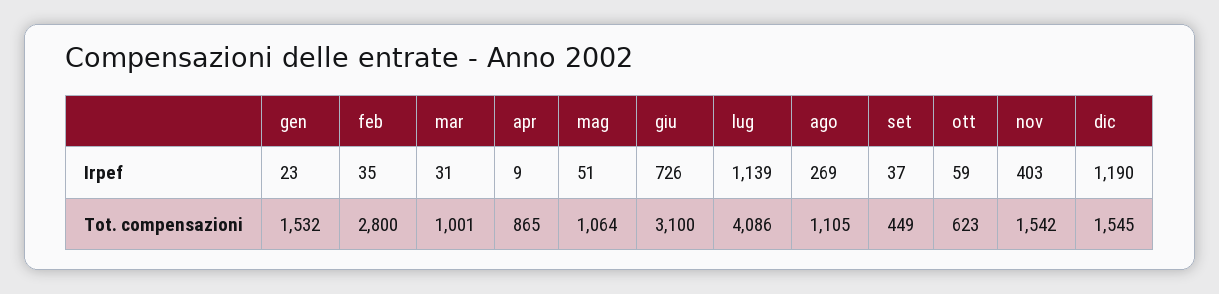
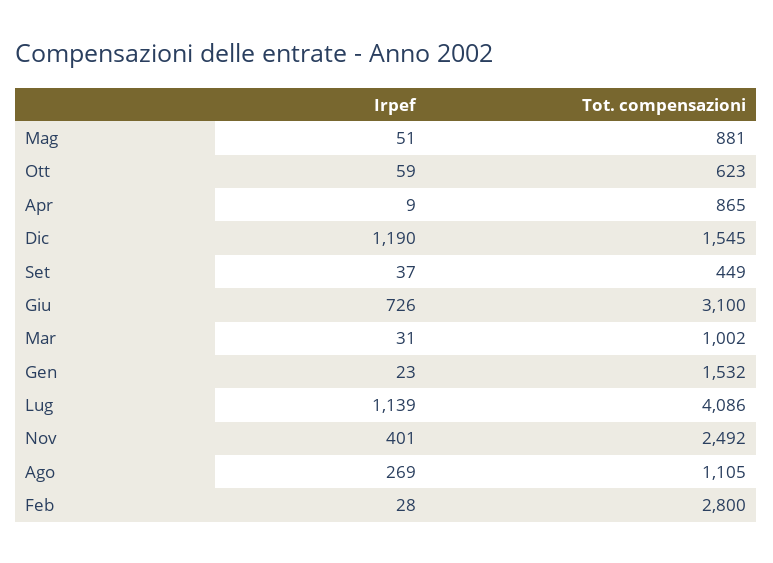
feb, Irpef: 35 -> 28
nov, Irpef: 403 -> 401
mar, Tot. compensazioni: 1001 -> 1002
mag, Tot. compensazioni: 1064 -> 881
nov, Tot. compensazioni: 1542 -> 2492

